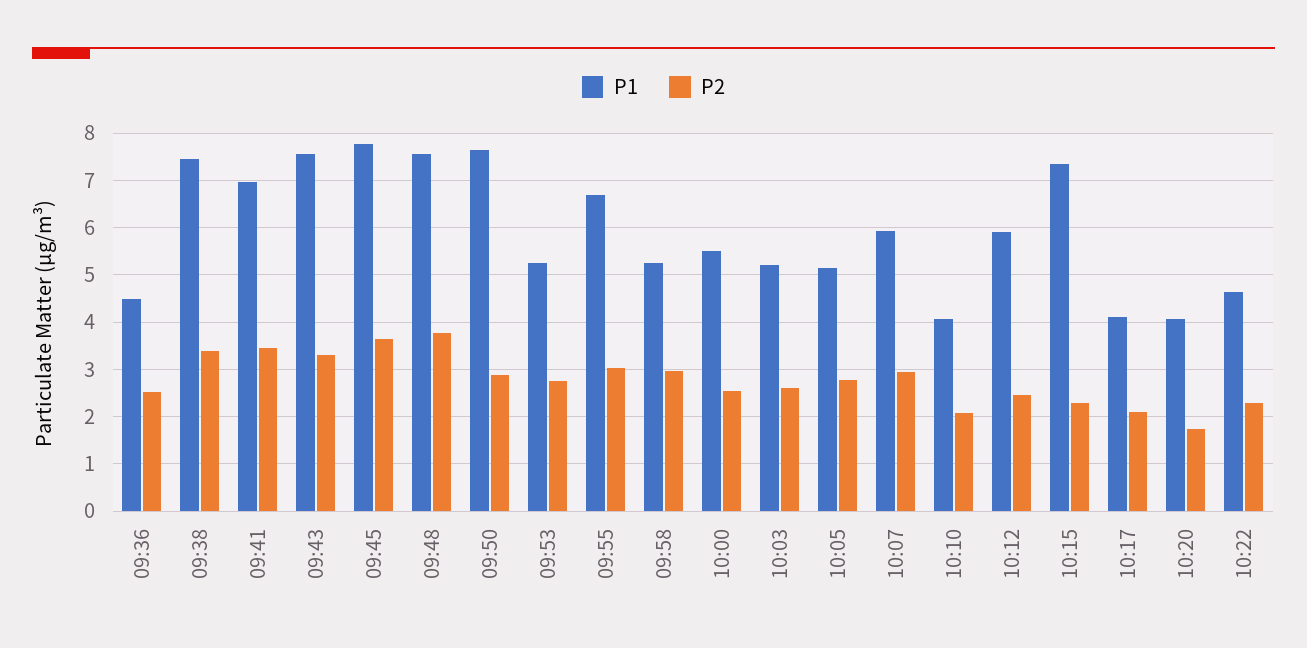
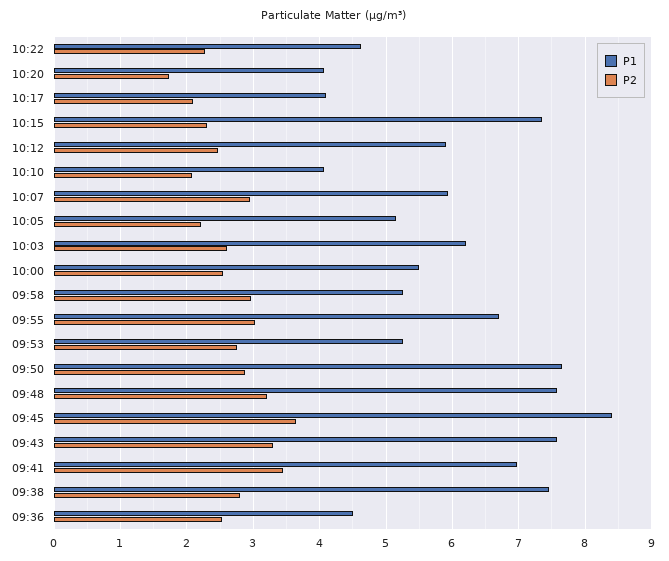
P2, 09:38: 3.4 -> 2.8
P1, 09:45: 7.8 -> 8.4
P2, 09:48: 3.8 -> 3.2
P1, 10:03: 5.2 -> 6.2
P2, 10:05: 2.8 -> 2.2

